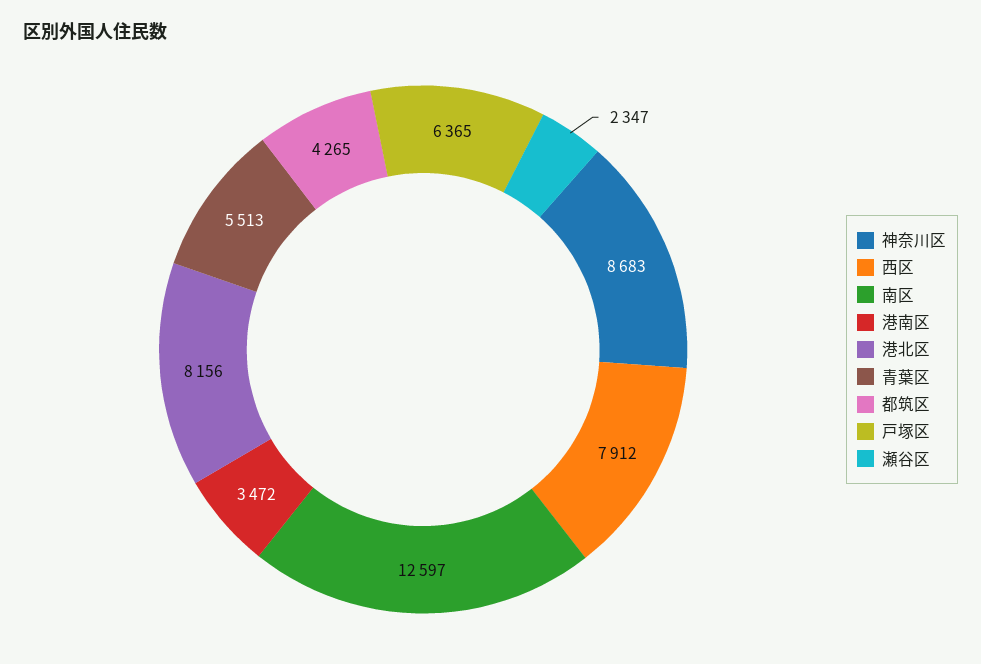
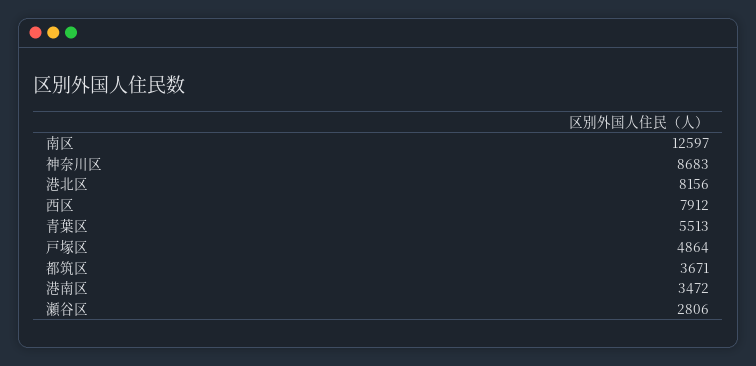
都筑区: 4265 -> 3671
戸塚区: 6365 -> 4864
瀬谷区: 2347 -> 2806

